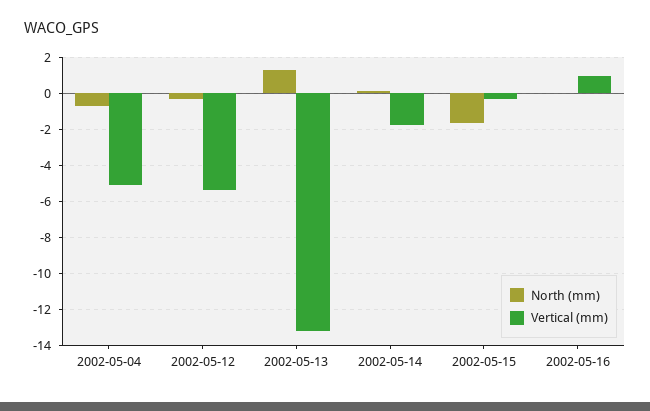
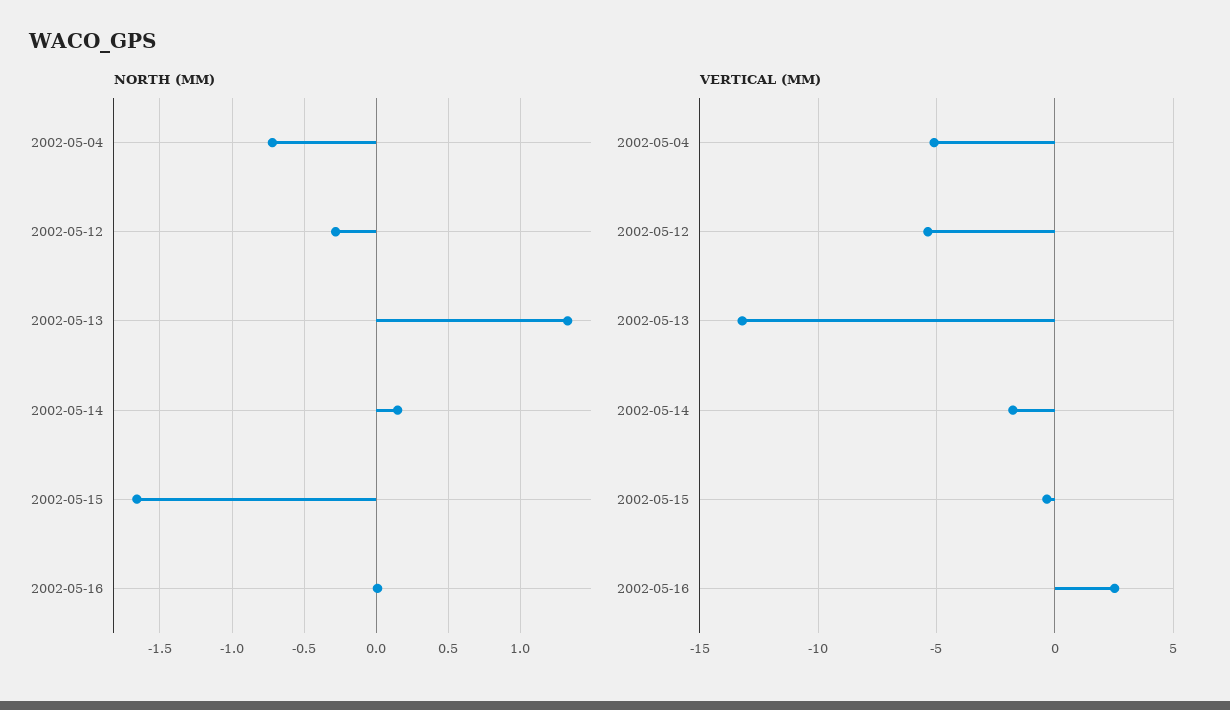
Vertical (mm), 2002-05-16: 1 -> 2.5

